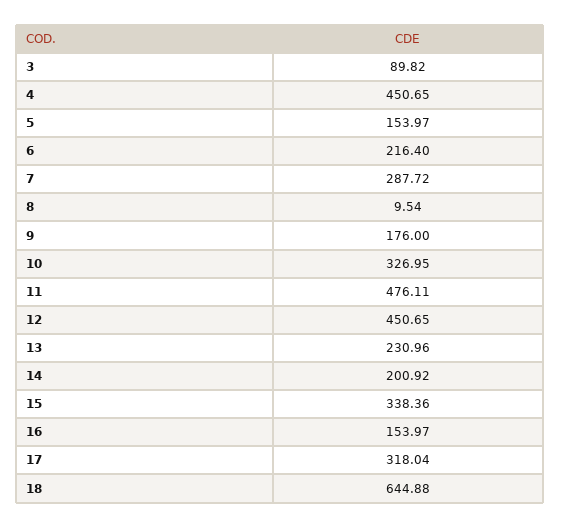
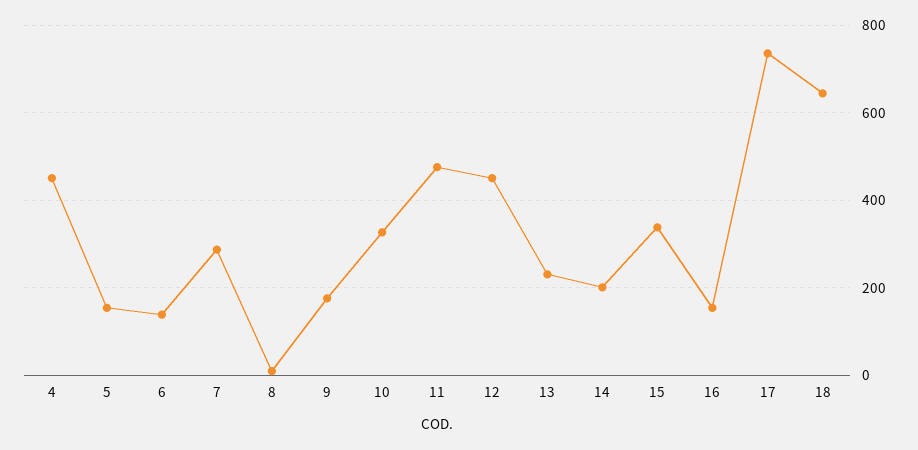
3: 89.82 -> none
6: 216.4 -> 140
17: 318.04 -> 740

